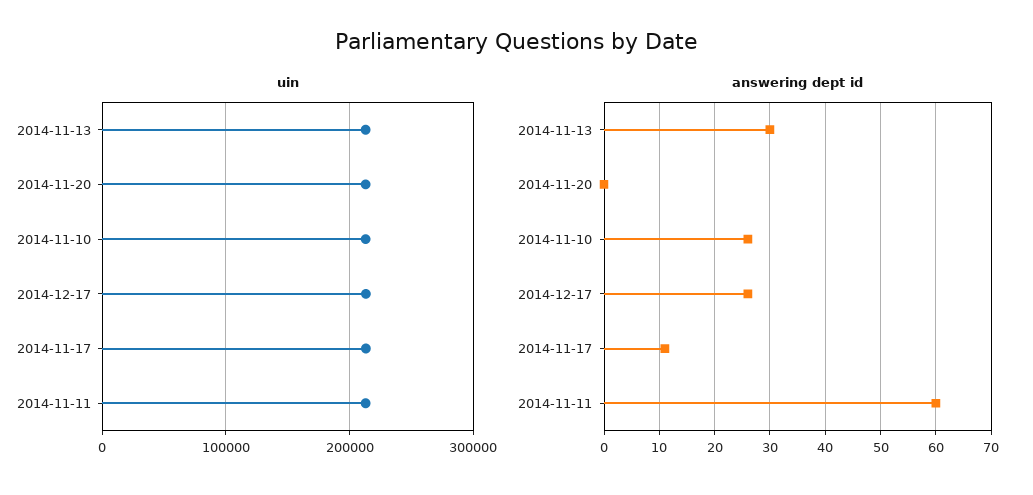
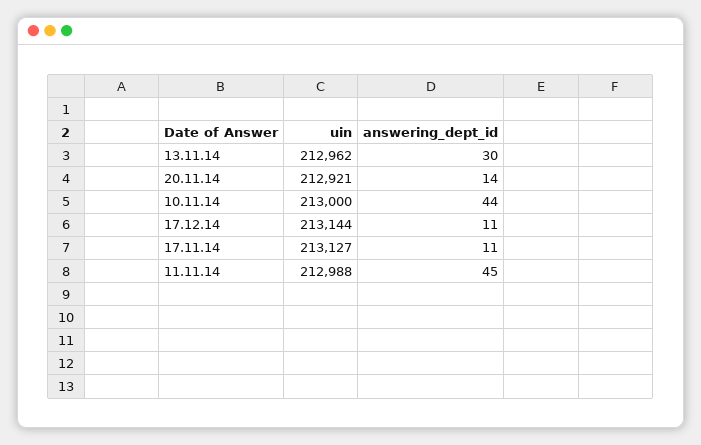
answering dept id, 2014-11-20: 0 -> 14
answering dept id, 2014-11-10: 25 -> 44
answering dept id, 2014-12-17: 25 -> 11
answering dept id, 2014-11-11: 60 -> 45

